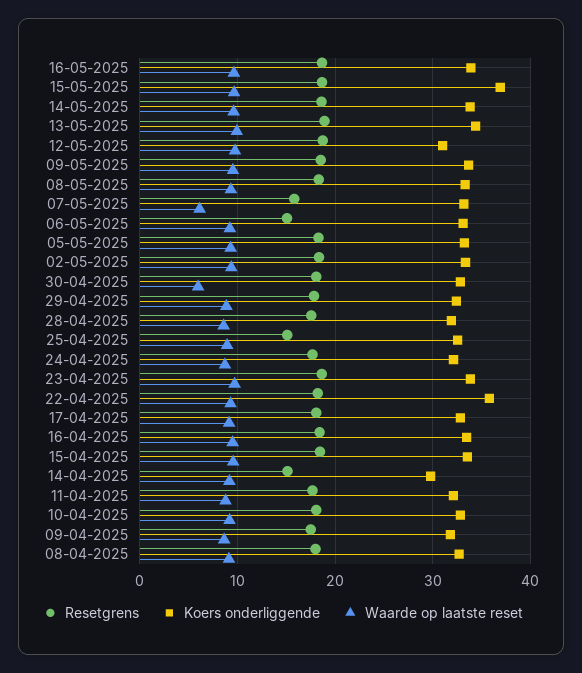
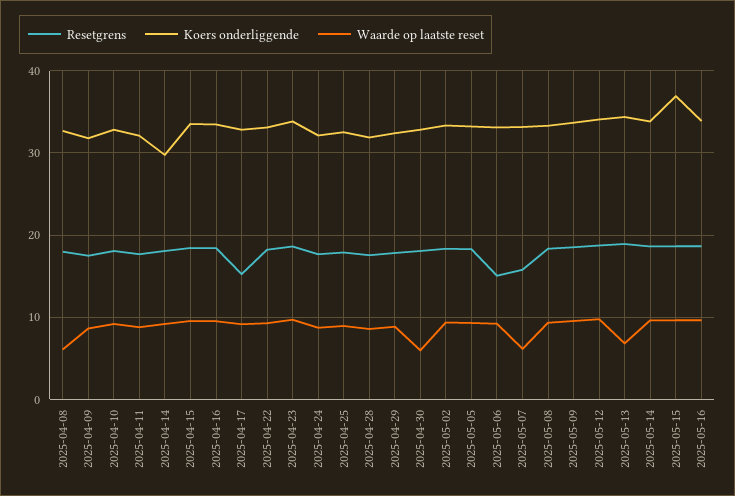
Waarde op laatste reset, 13-05-2025: 10 -> 7
Koers onderliggende, 12-05-2025: 31 -> 34
Resetgrens, 25-04-2025: 15 -> 18
Koers onderliggende, 22-04-2025: 36 -> 33
Resetgrens, 17-04-2025: 18 -> 15
Resetgrens, 14-04-2025: 15 -> 18
Waarde op laatste reset, 08-04-2025: 9 -> 6

